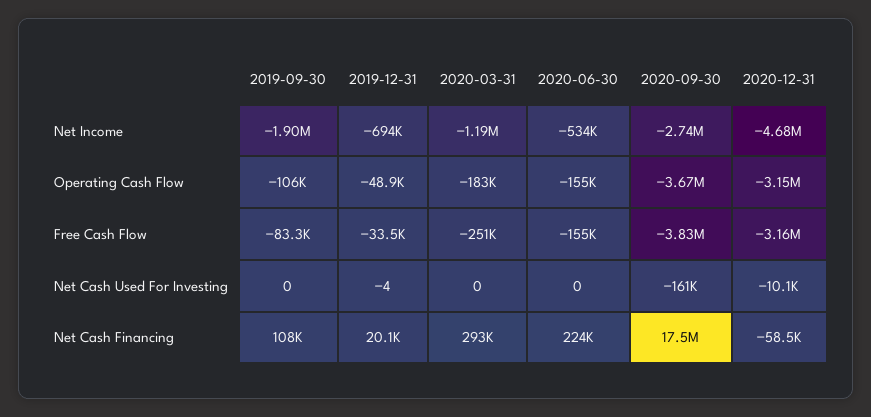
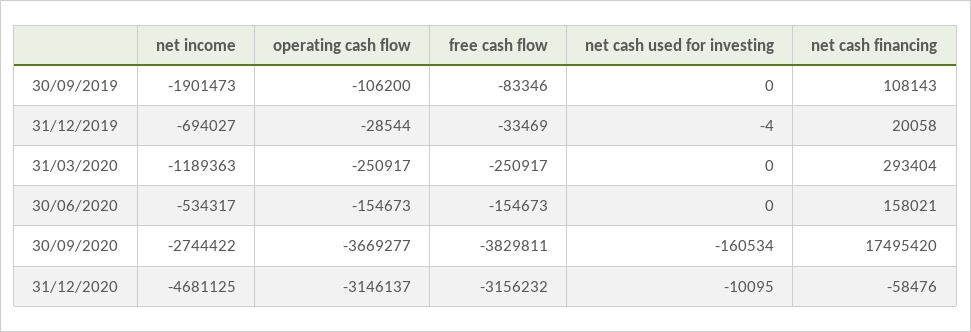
2019-12-31, Operating Cash Flow: -48900 -> -28544
2020-03-31, Operating Cash Flow: -183000 -> -250917
2020-06-30, Net Cash Financing: 224000 -> 158021

